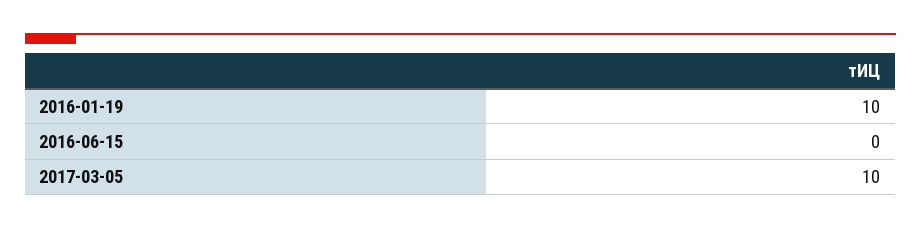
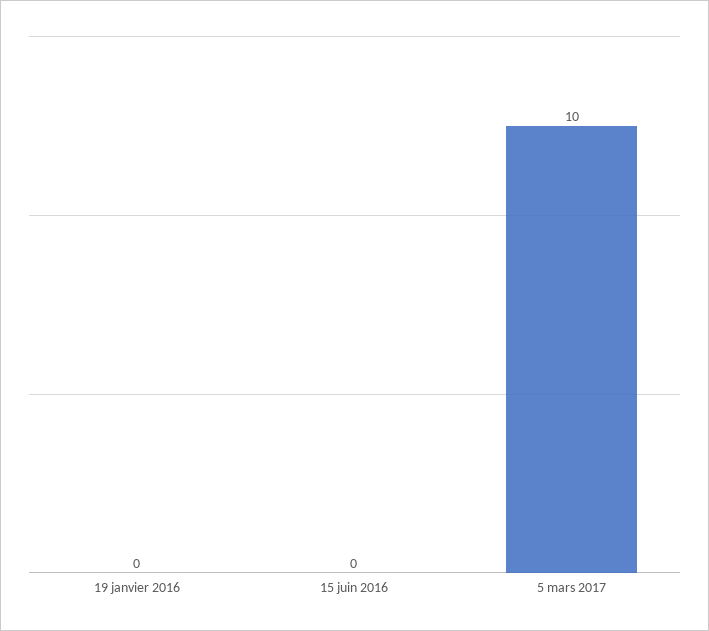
2016-01-19: 10 -> 0

